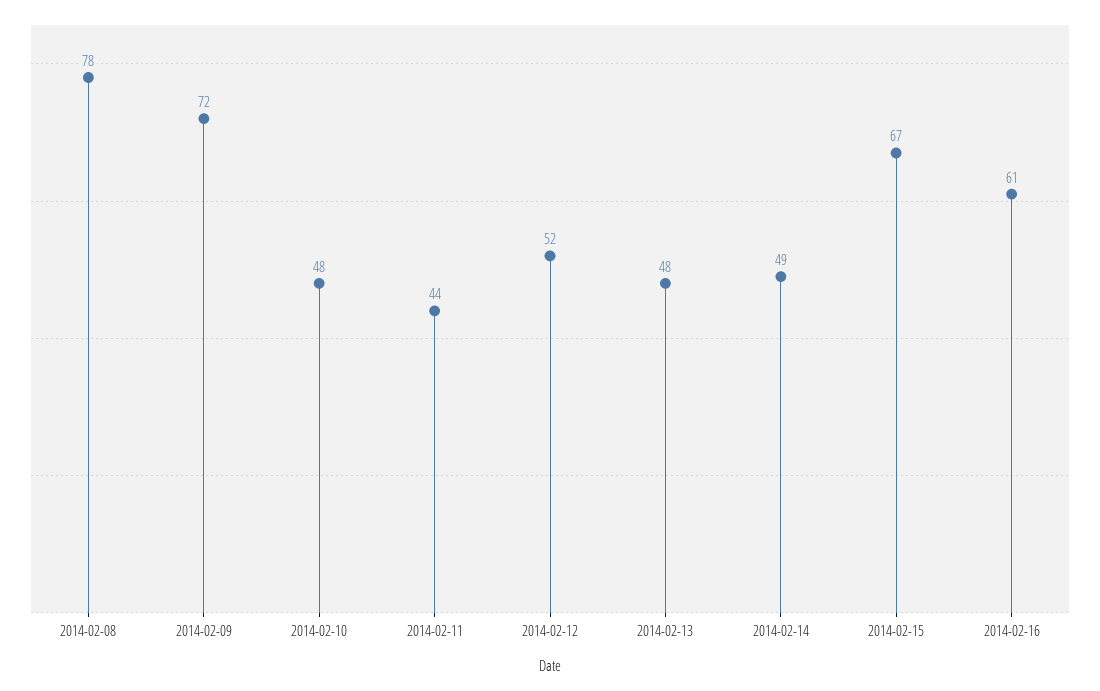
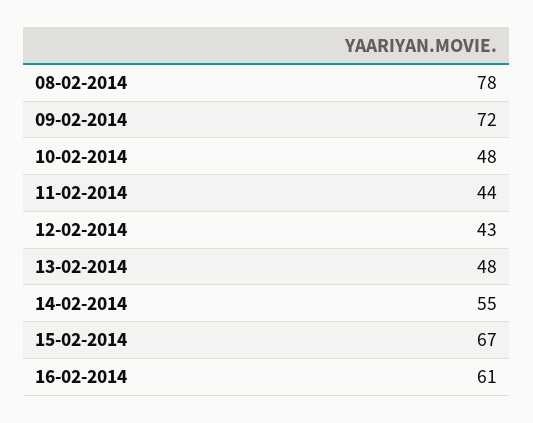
2014-02-12: 52 -> 43
2014-02-14: 49 -> 55

